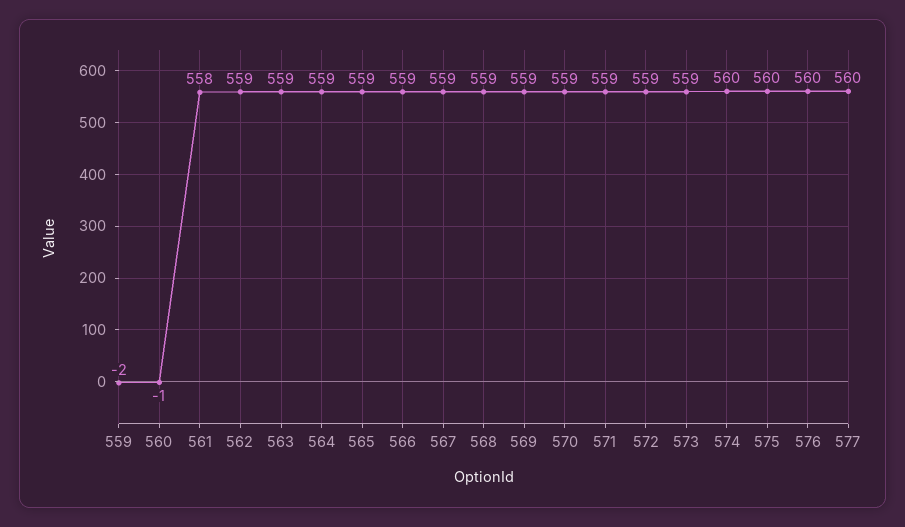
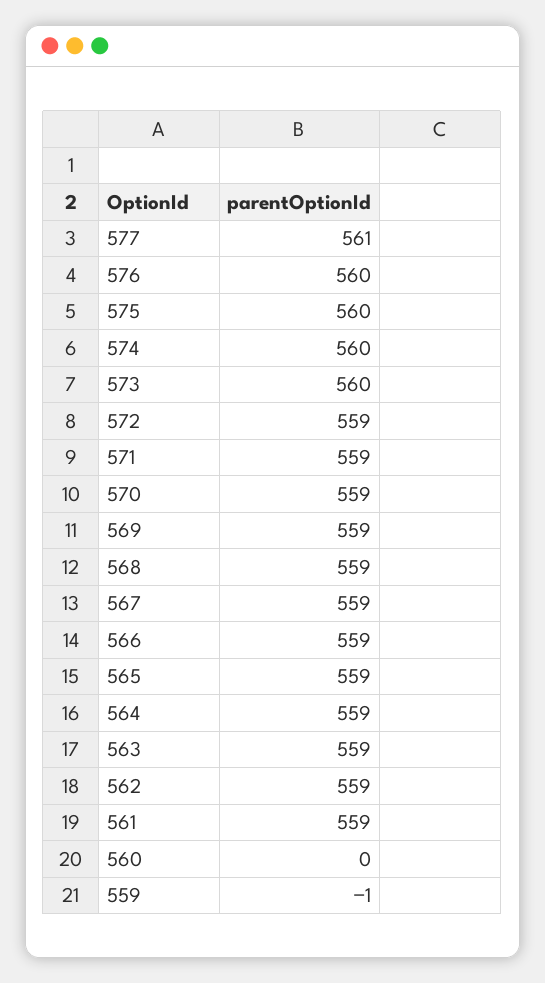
559: -2 -> -1
560: -1 -> 0
561: 558 -> 559
573: 559 -> 560
577: 560 -> 561

